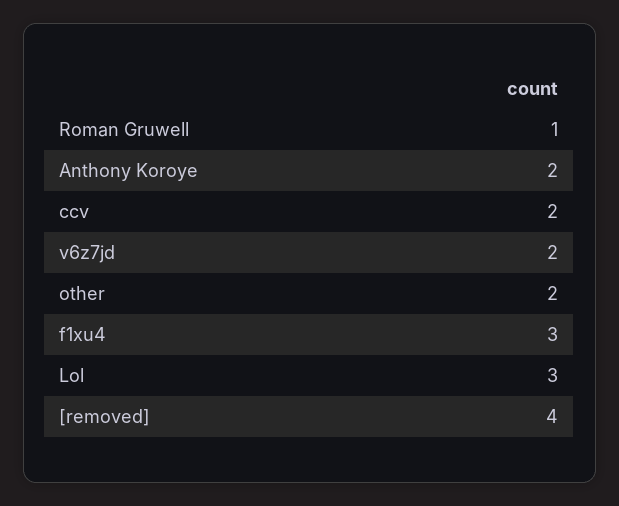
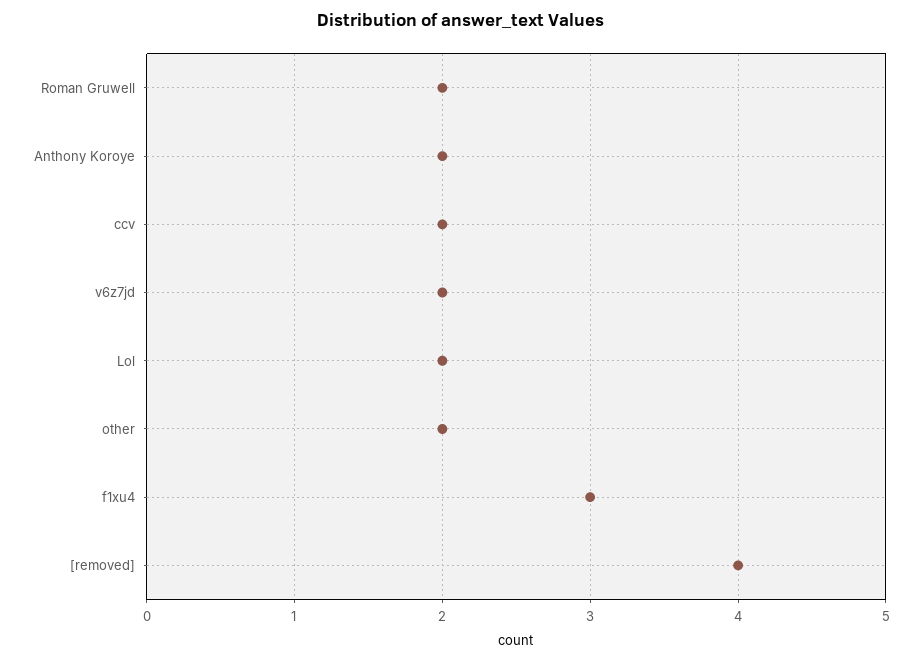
Roman Gruwell: 1 -> 2
Lol: 3 -> 2

